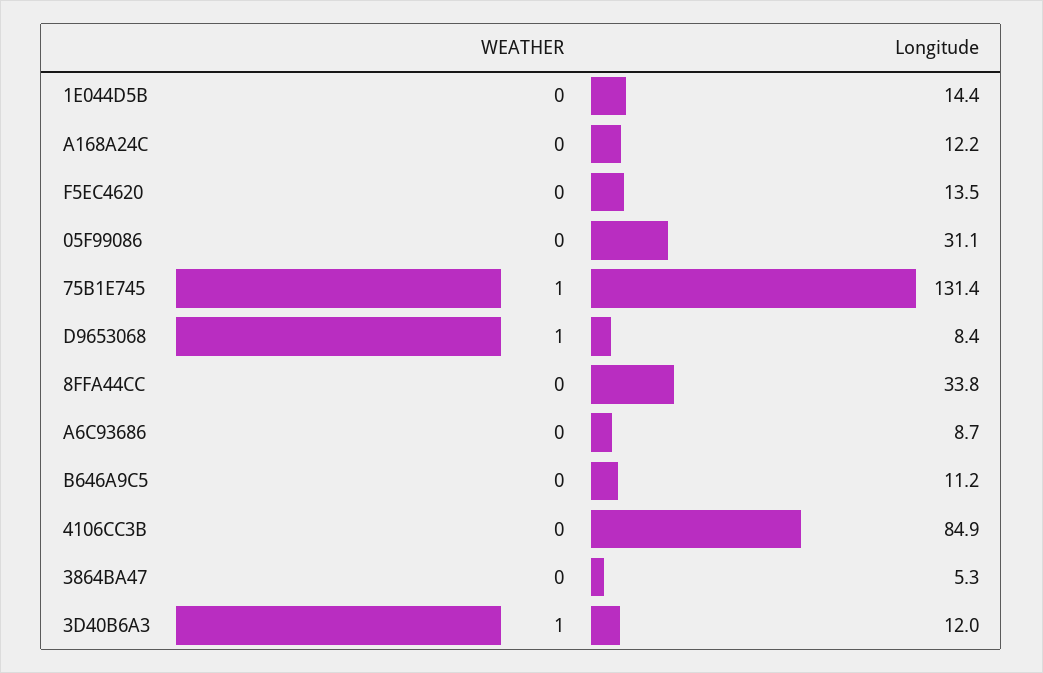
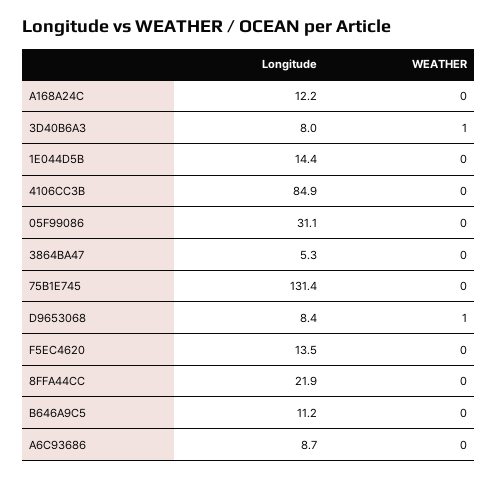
WEATHER, 75B1E745: 1 -> 0
Longitude, 8FFA44CC: 33.8 -> 21.9
Longitude, 3D40B6A3: 12 -> 8

